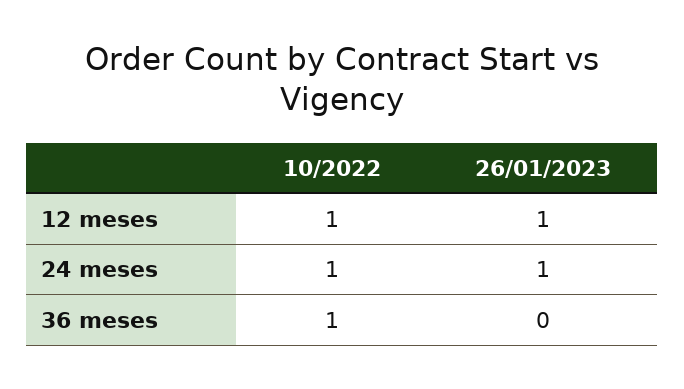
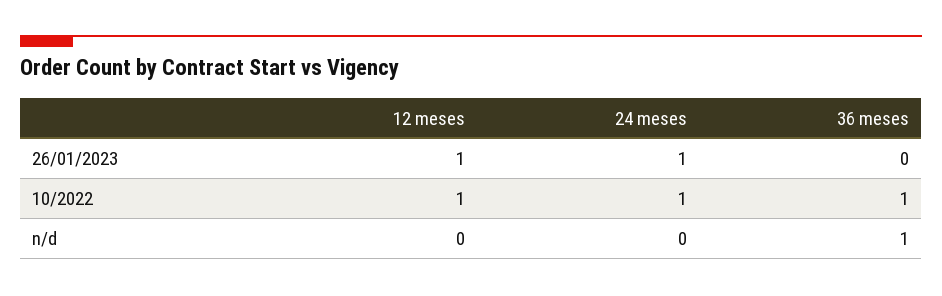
n/d, 12 meses: none -> 0
n/d, 24 meses: none -> 0
n/d, 36 meses: none -> 1

